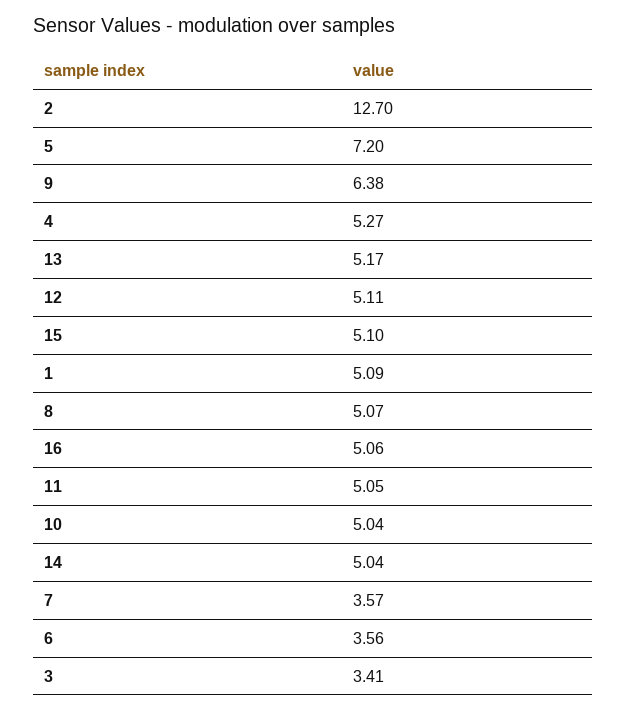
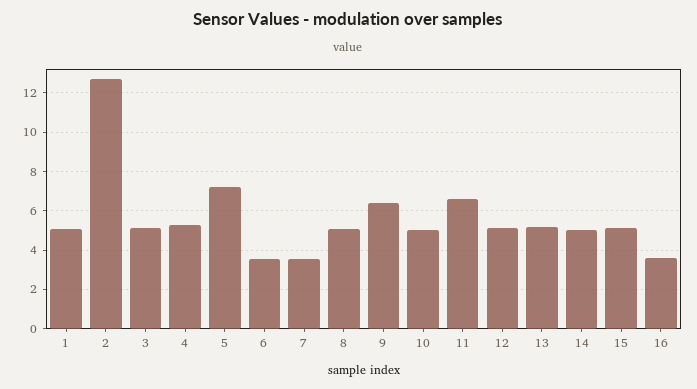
16: 5.06 -> 3.5
11: 5.05 -> 6.5
3: 3.41 -> 5

